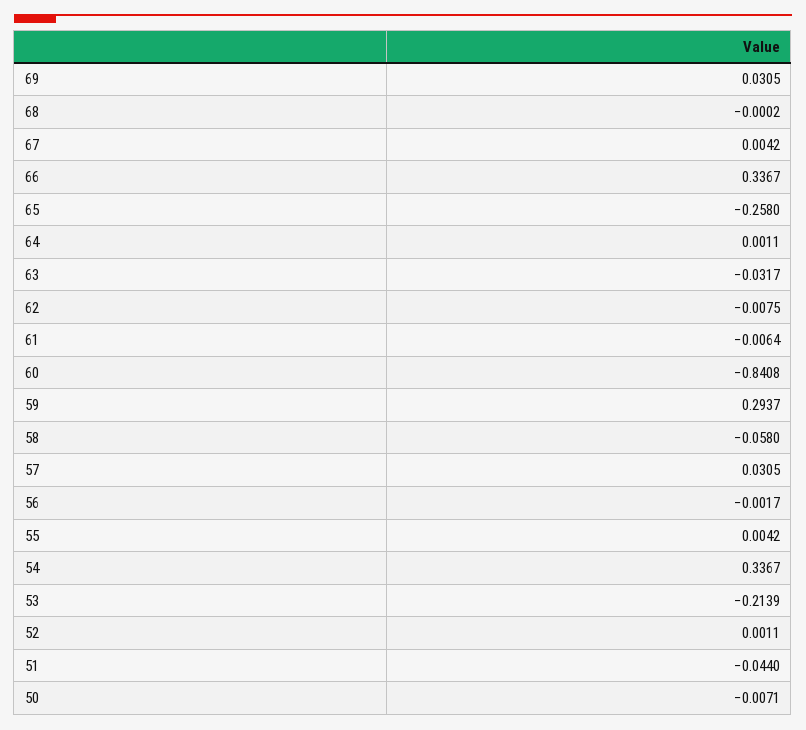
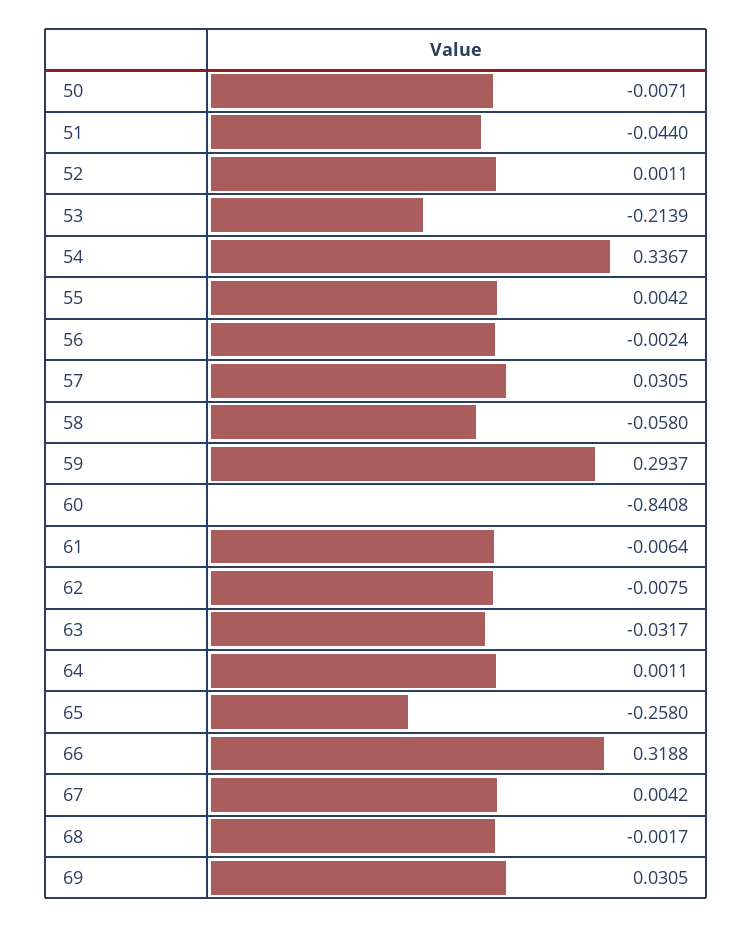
68: -0.0002 -> -0.0017
66: 0.3367 -> 0.3188
56: -0.0017 -> -0.0024

